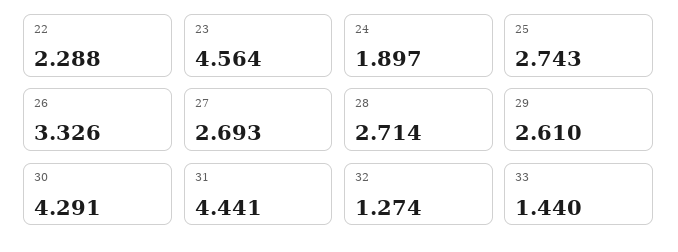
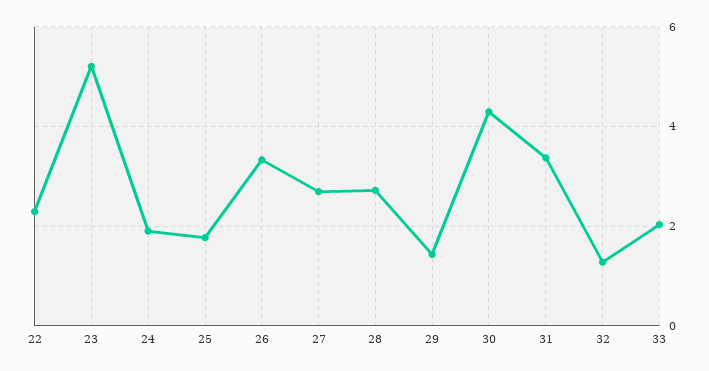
23: 4.564 -> 5.2
25: 2.743 -> 1.8
29: 2.61 -> 1.4
31: 4.441 -> 3.4
33: 1.44 -> 2

